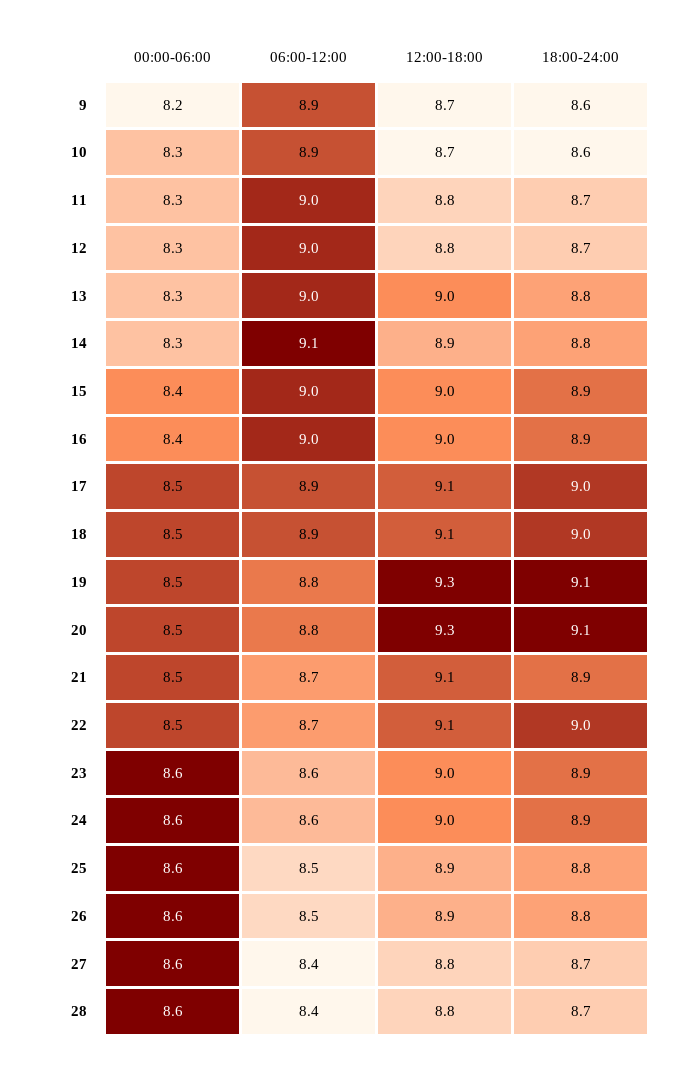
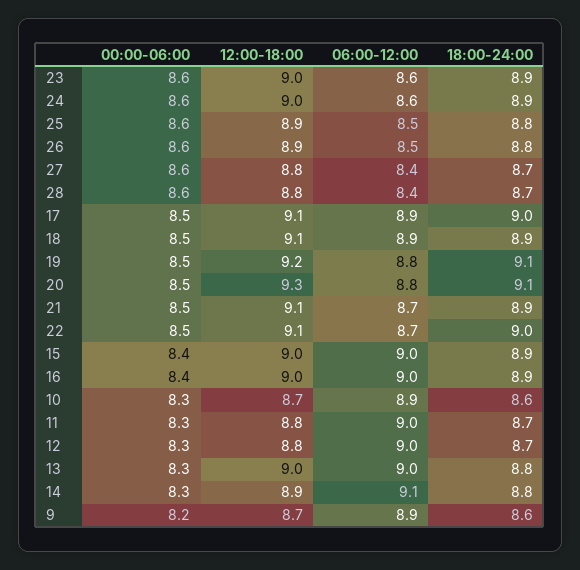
18:00-24:00, 18: 9 -> 8.9
12:00-18:00, 19: 9.3 -> 9.2

